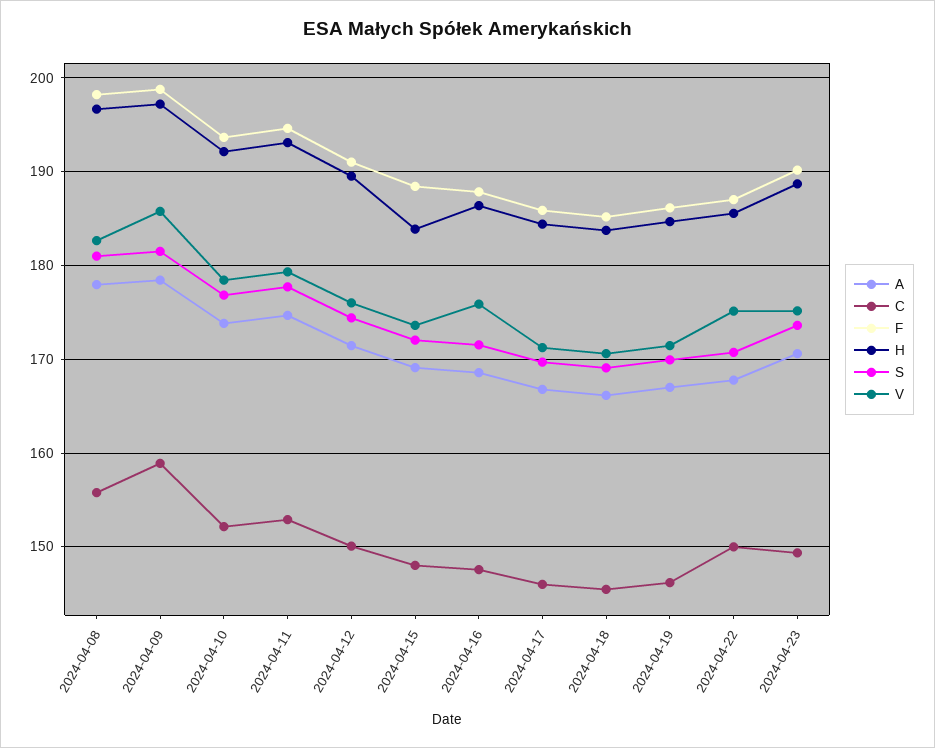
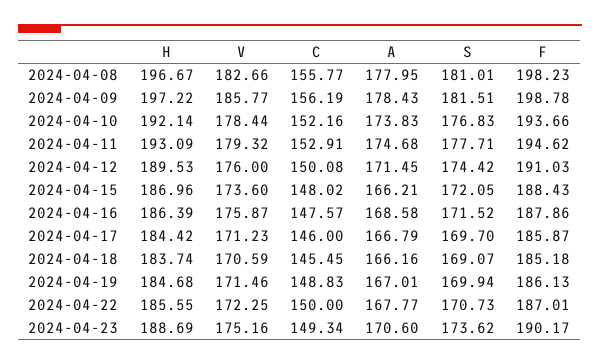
C, 2024-04-09: 159 -> 156.19
A, 2024-04-15: 169 -> 166.21
H, 2024-04-15: 184 -> 186.96
C, 2024-04-19: 146 -> 148.83
V, 2024-04-22: 175 -> 172.25

